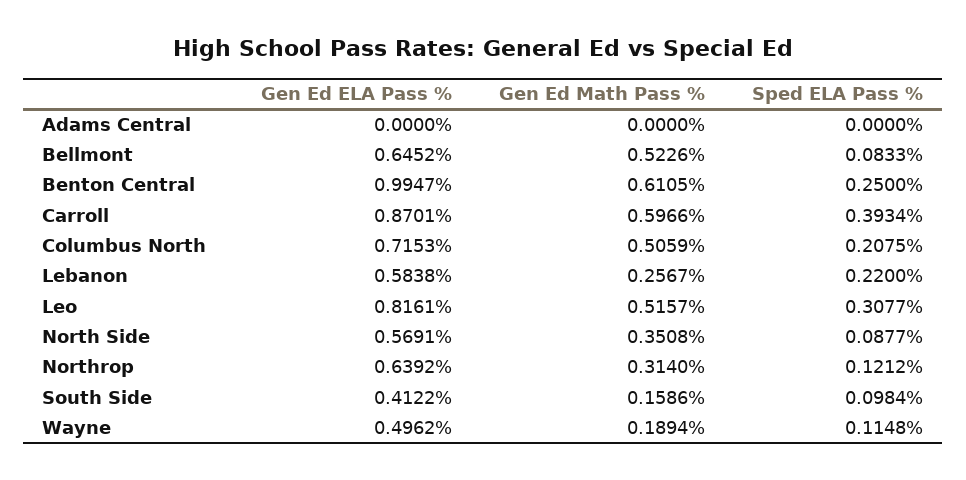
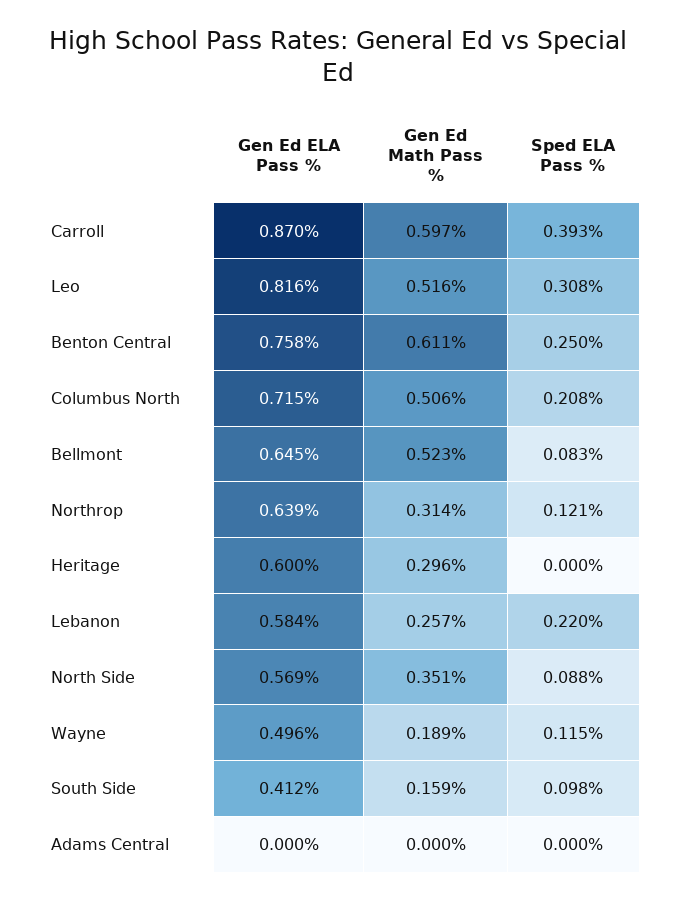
Gen Ed ELA Pass %, Benton Central: 0.9947 -> 0.758
Gen Ed ELA Pass %, Heritage: none -> 0.6
Gen Ed Math Pass %, Heritage: none -> 0.296
Sped ELA Pass %, Heritage: none -> 0

